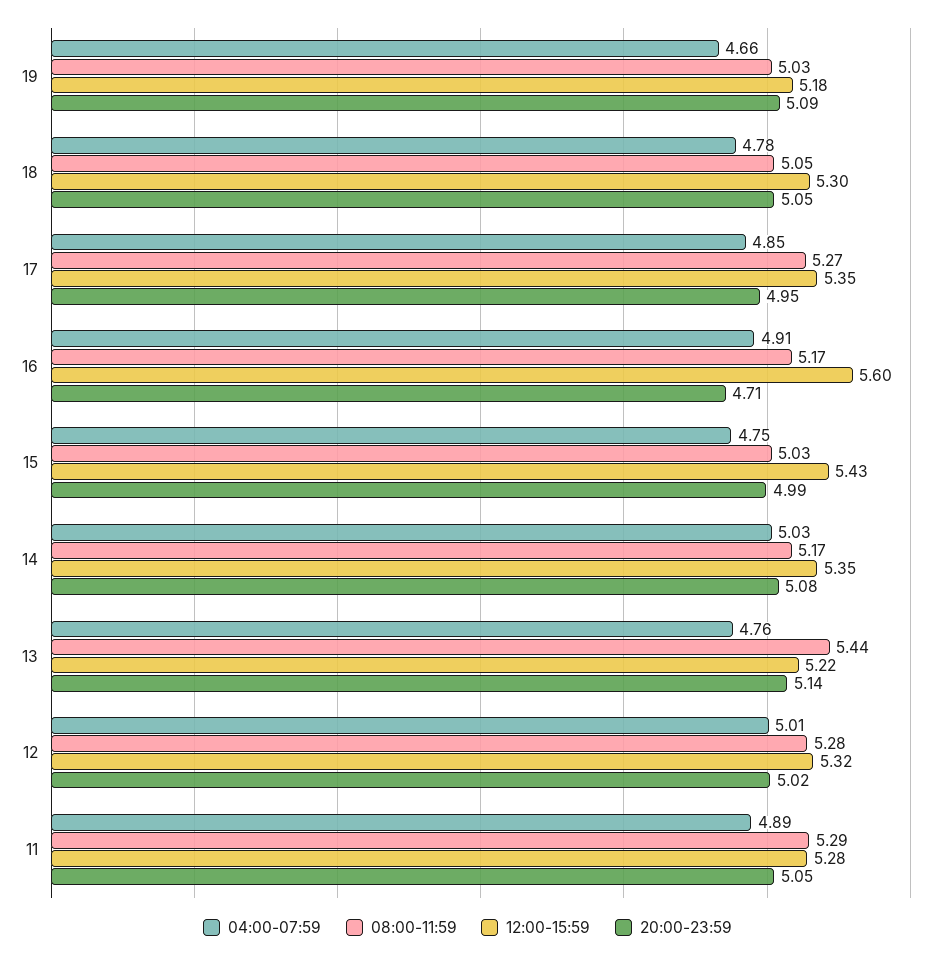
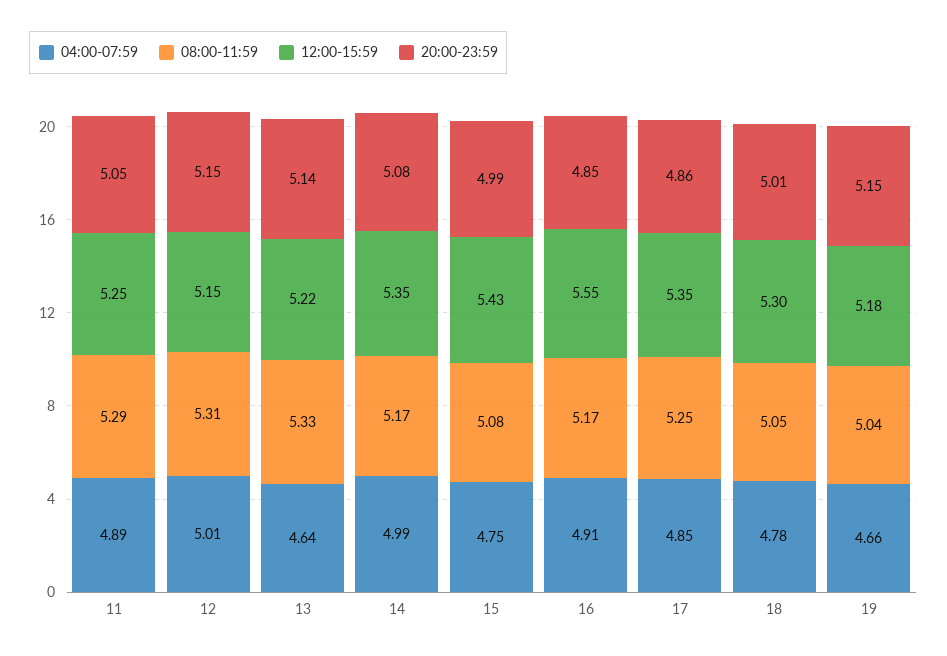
08:00-11:59, 19: 5.03 -> 5.04
20:00-23:59, 19: 5.09 -> 5.15
20:00-23:59, 18: 5.05 -> 5.01
08:00-11:59, 17: 5.27 -> 5.25
20:00-23:59, 17: 4.95 -> 4.86
12:00-15:59, 16: 5.6 -> 5.55
20:00-23:59, 16: 4.71 -> 4.85
08:00-11:59, 15: 5.03 -> 5.08
04:00-07:59, 14: 5.03 -> 4.99
04:00-07:59, 13: 4.76 -> 4.64
08:00-11:59, 13: 5.44 -> 5.33
08:00-11:59, 12: 5.28 -> 5.31
12:00-15:59, 12: 5.32 -> 5.15
20:00-23:59, 12: 5.02 -> 5.15
12:00-15:59, 11: 5.28 -> 5.25

